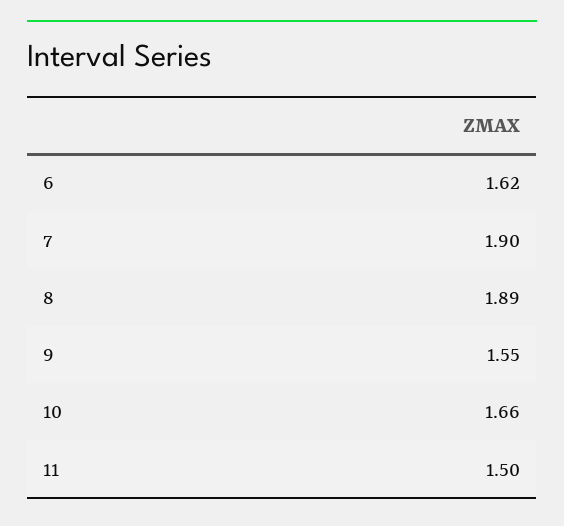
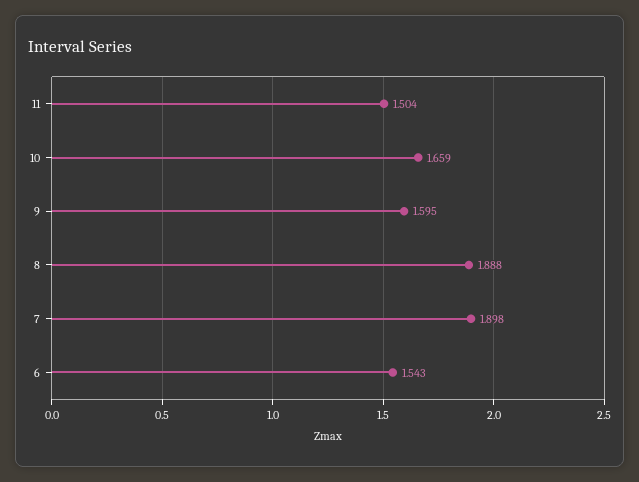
6: 1.62 -> 1.543
9: 1.55 -> 1.595

